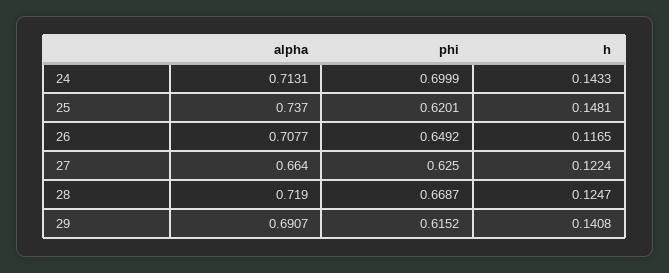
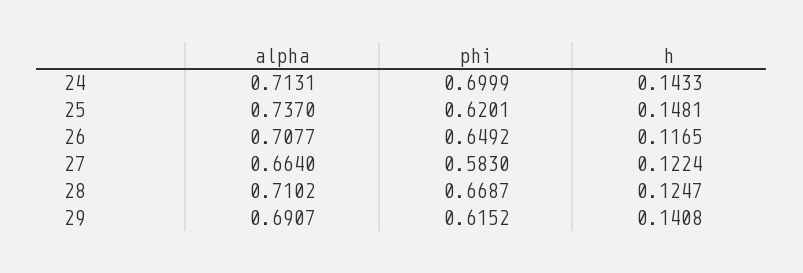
phi, 27: 0.625 -> 0.583
alpha, 28: 0.719 -> 0.7102

